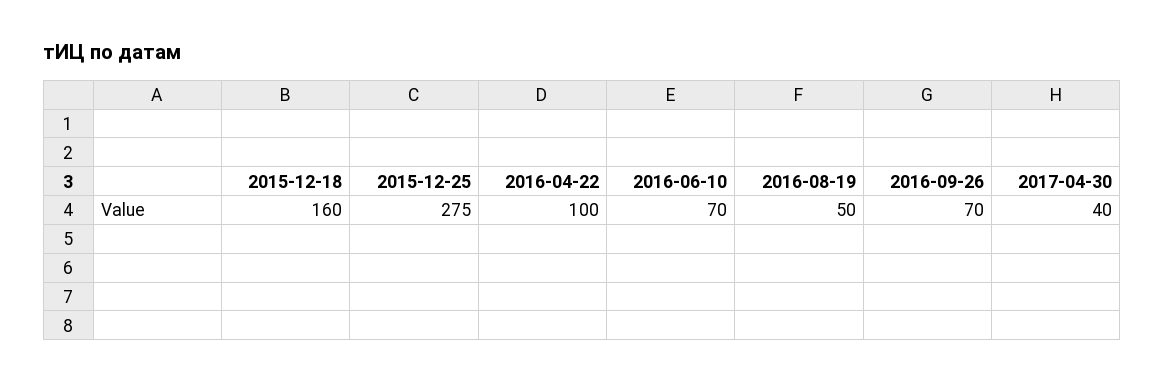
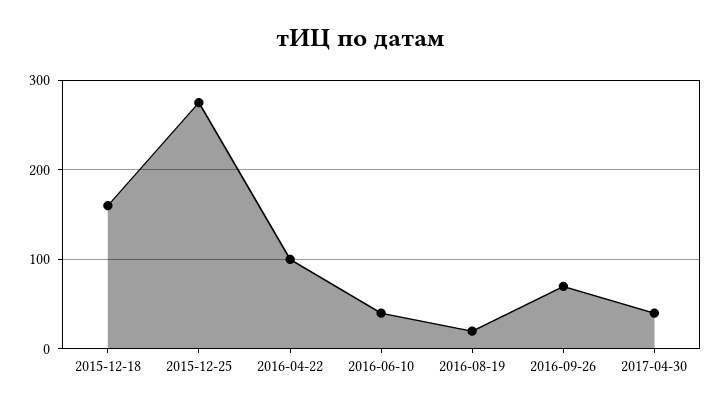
2016-06-10: 70 -> 40
2016-08-19: 50 -> 20

